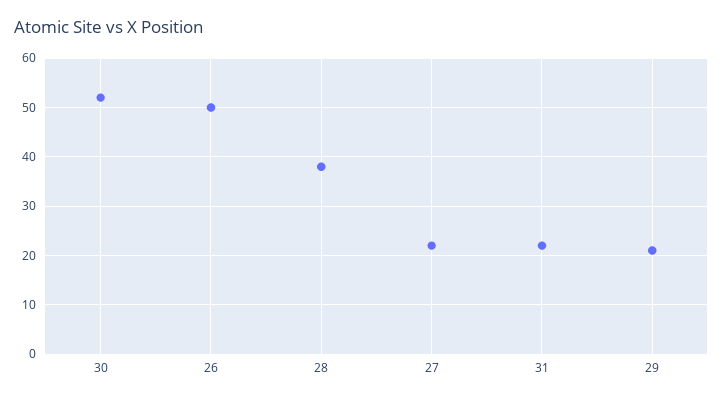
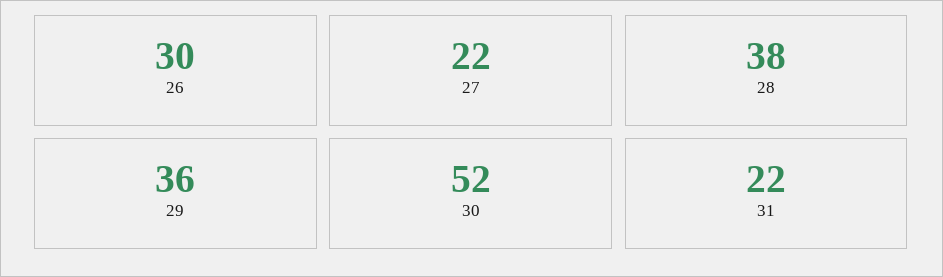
26: 50 -> 30
29: 20 -> 36

